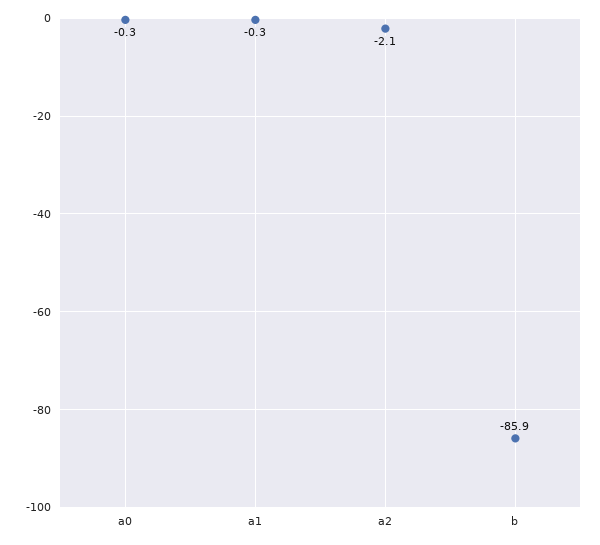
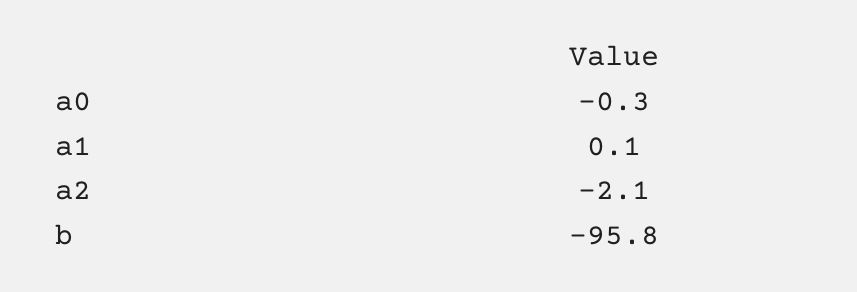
a1: -0.3 -> 0.1
b: -85.9 -> -95.8

